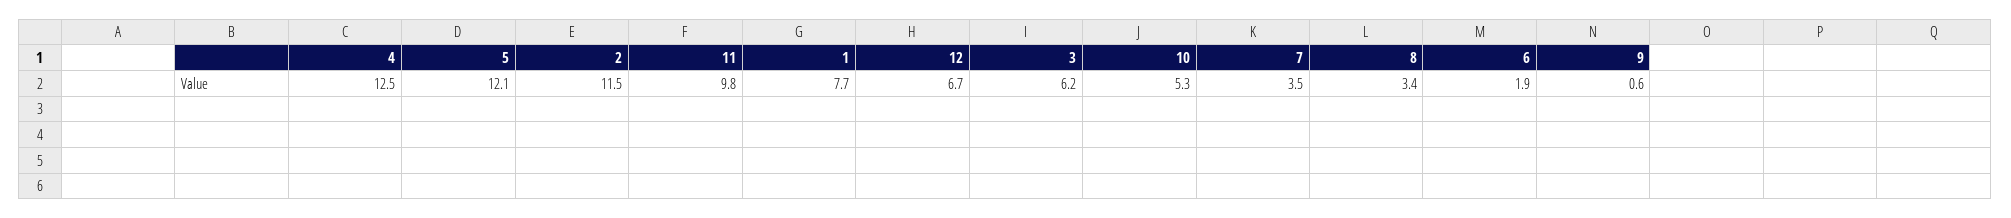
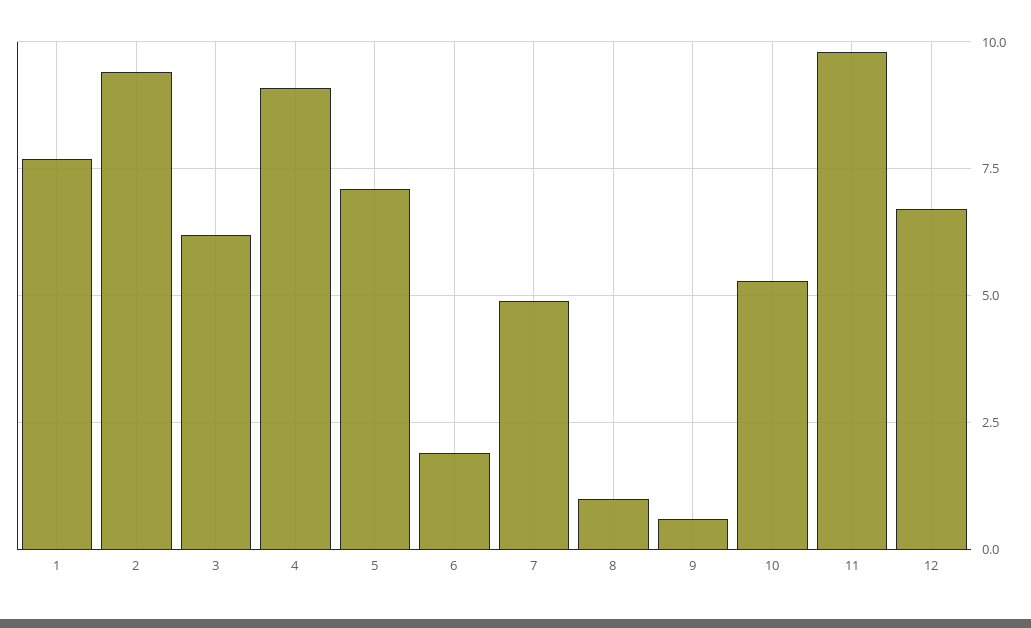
4: 12.5 -> 9
5: 12.1 -> 7
2: 11.5 -> 9.5
7: 3.5 -> 5
8: 3.4 -> 1

